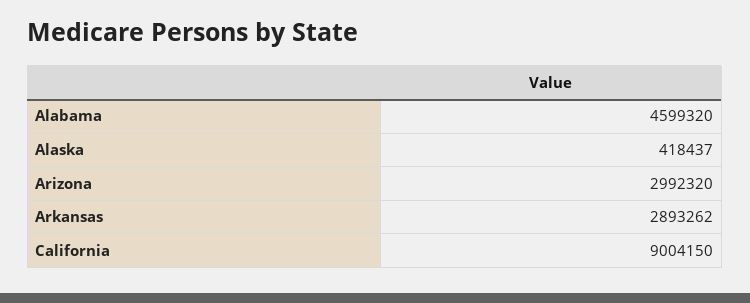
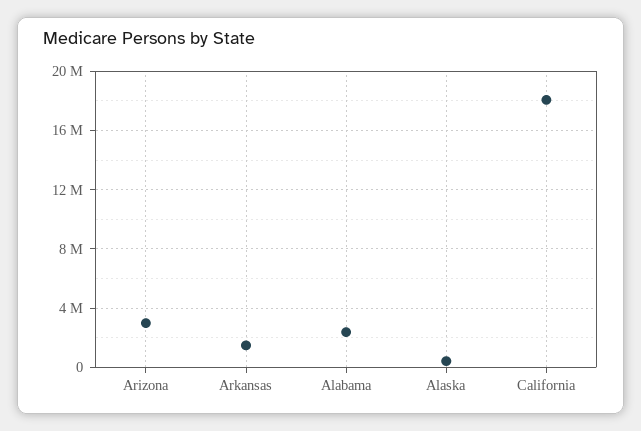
Alabama: 4599320 -> 2500000
Arkansas: 2893262 -> 1500000
California: 9004150 -> 18000000

